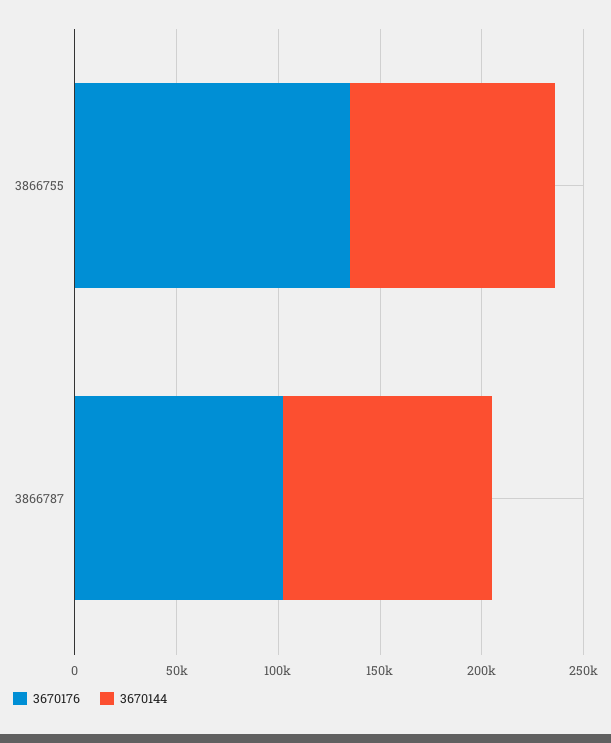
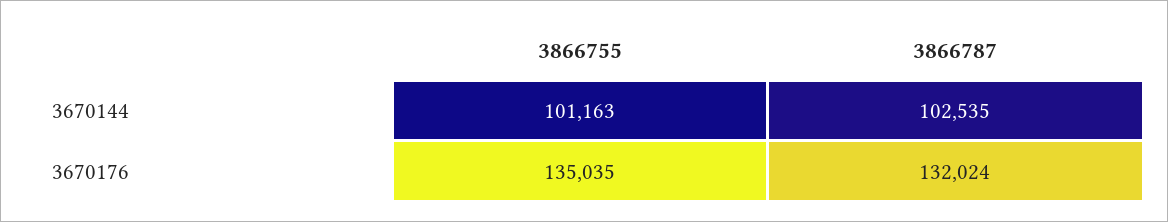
3670176, 3866787: 100000 -> 132024

